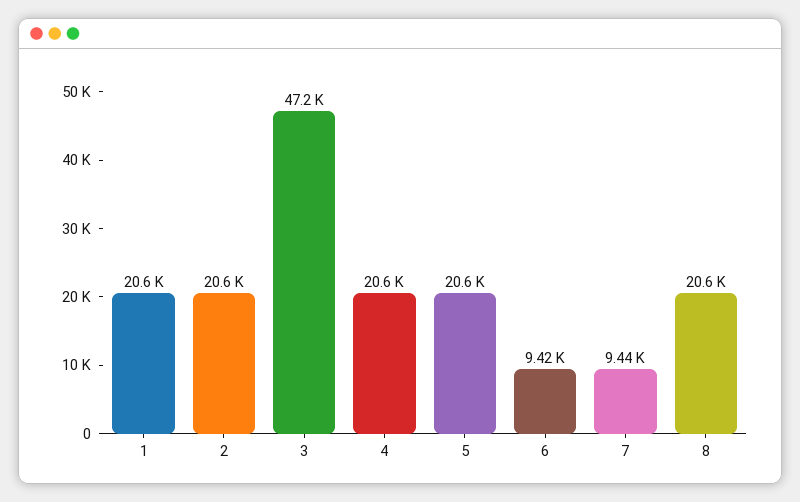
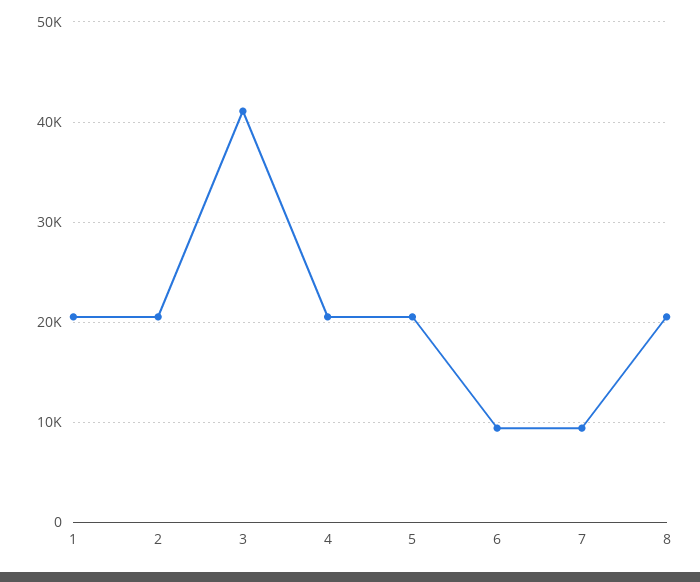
3: 47200 -> 41000

